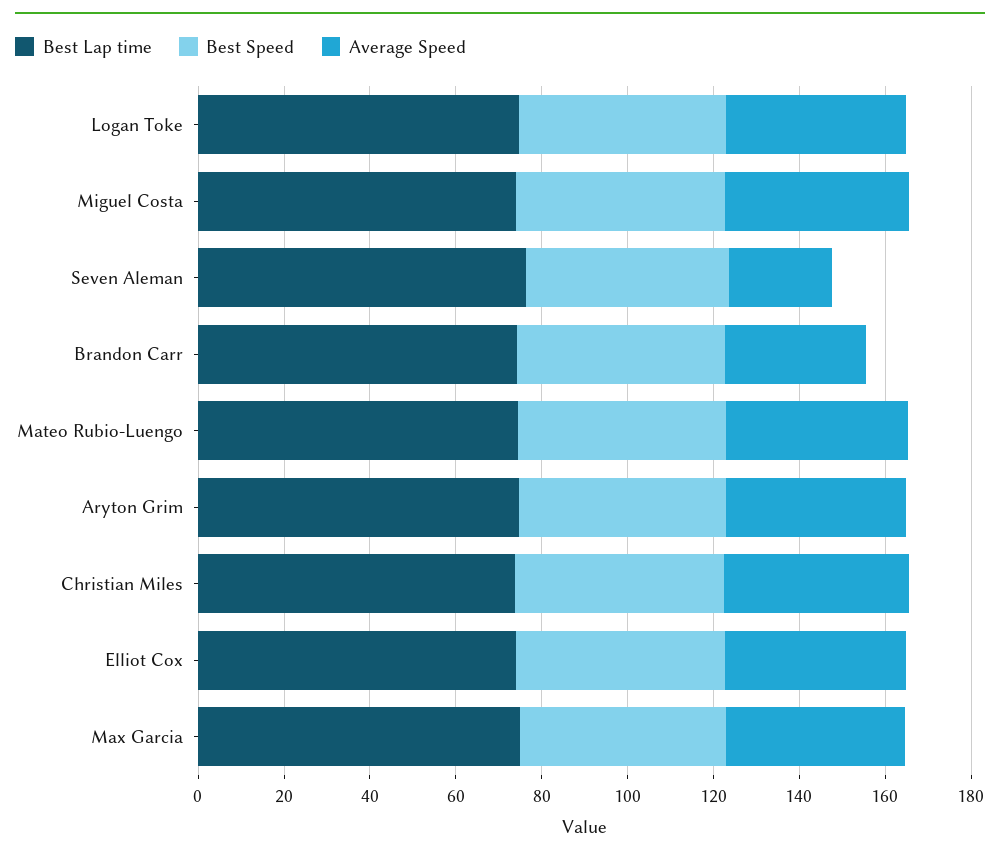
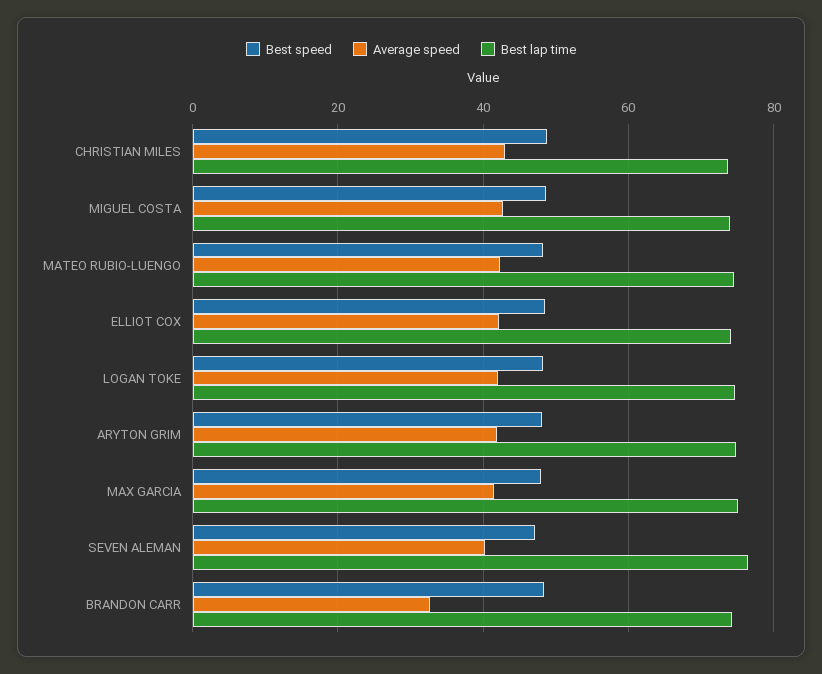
Average Speed, Seven Aleman: 25 -> 40

